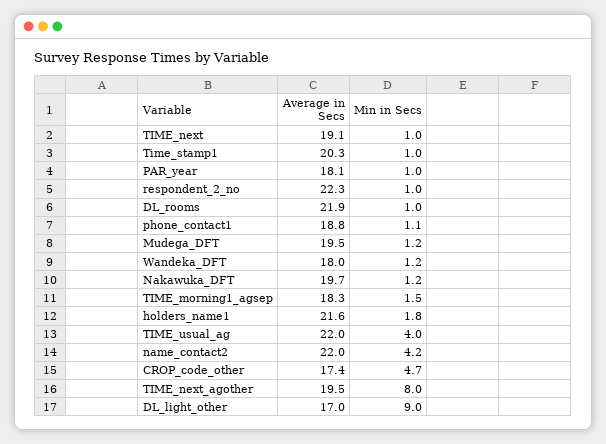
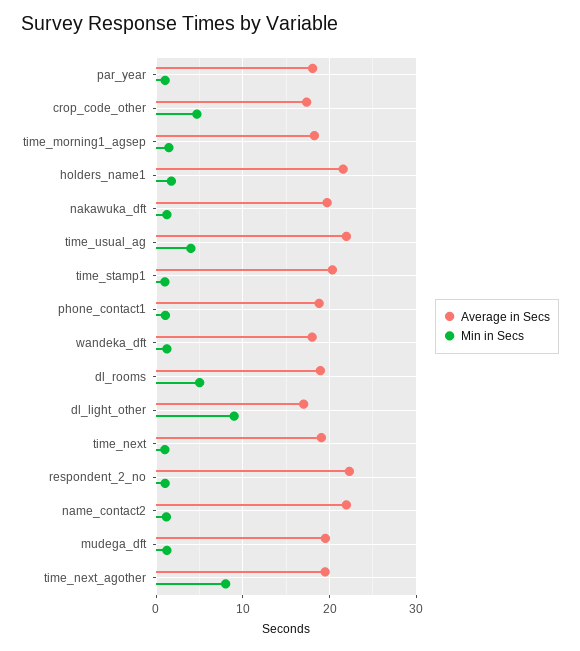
Average in Secs, DL_rooms: 21.9 -> 19
Min in Secs, DL_rooms: 1 -> 5
Min in Secs, name_contact2: 4.2 -> 1

